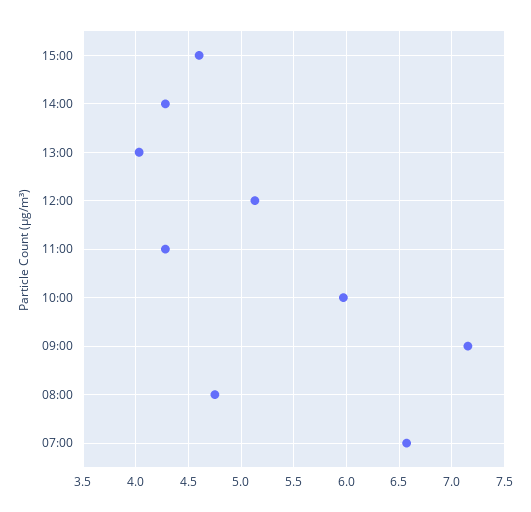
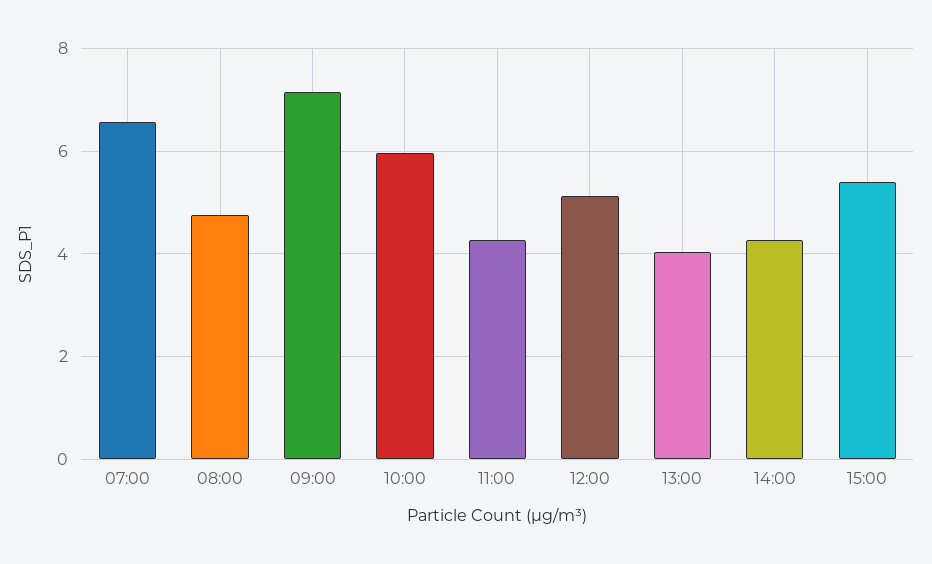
15:00: 4.6 -> 5.4

